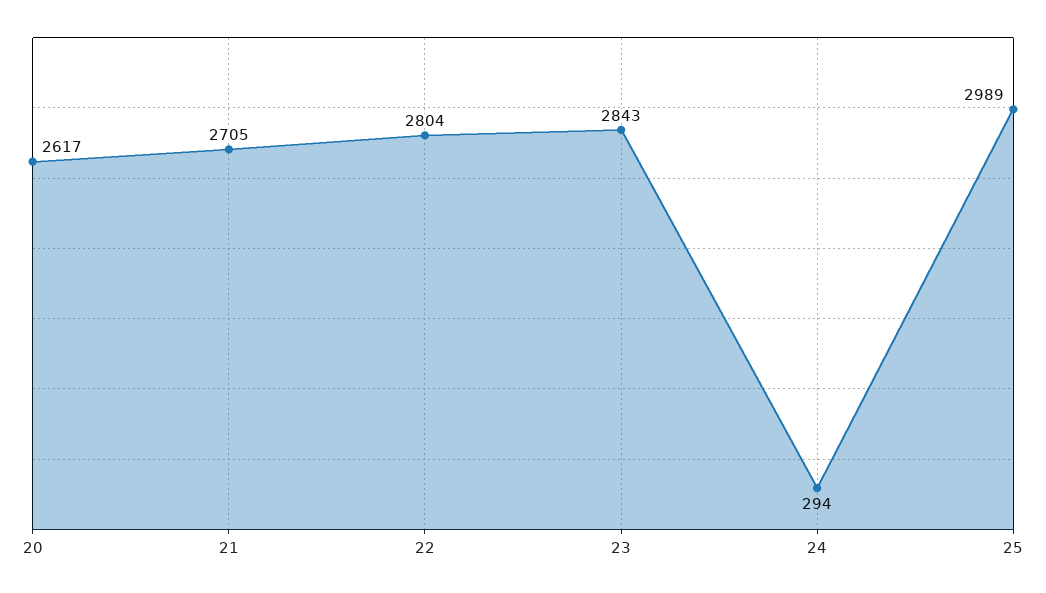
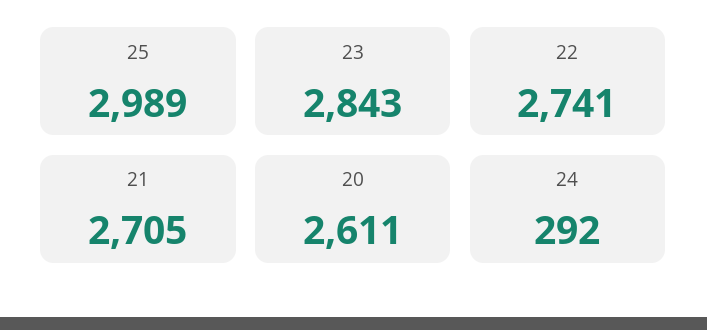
20: 2617 -> 2611
22: 2804 -> 2741
24: 294 -> 292

